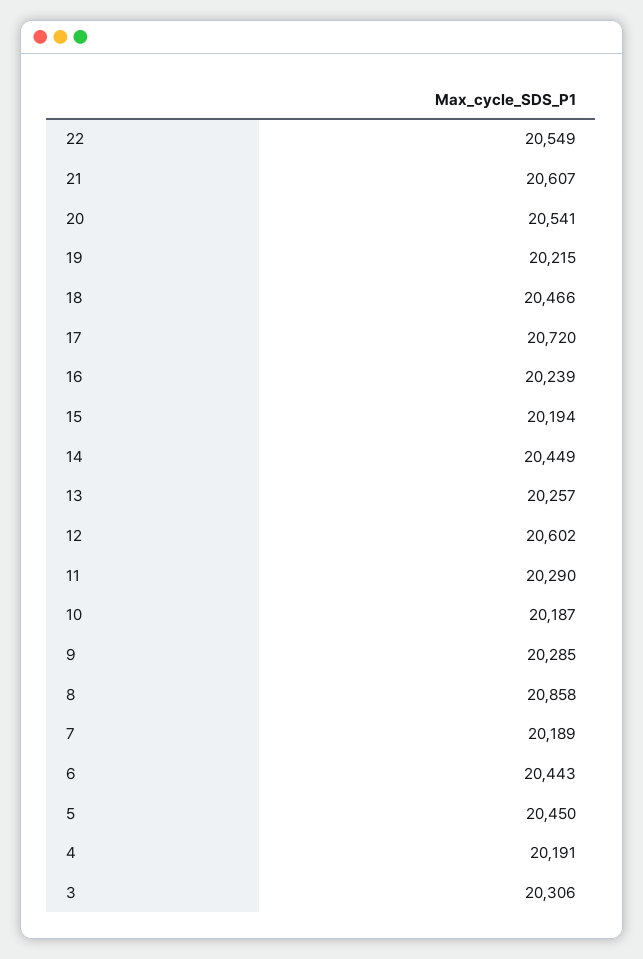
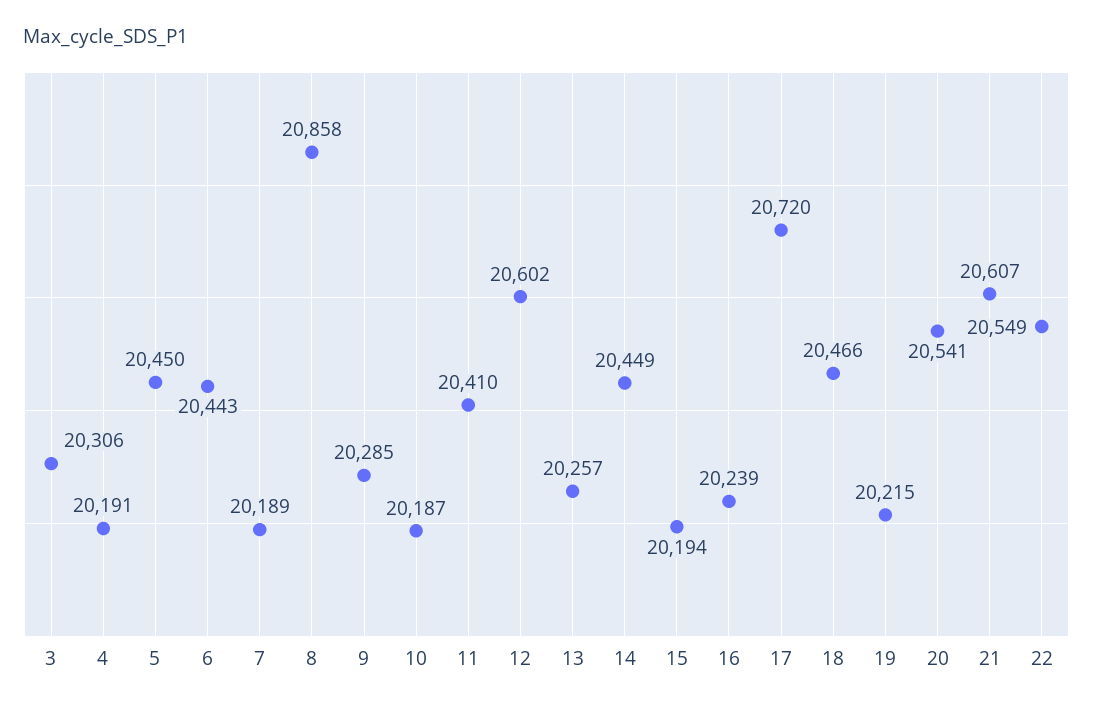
11: 20290 -> 20410

